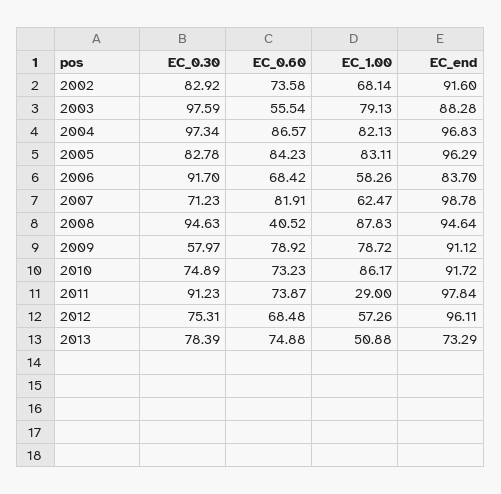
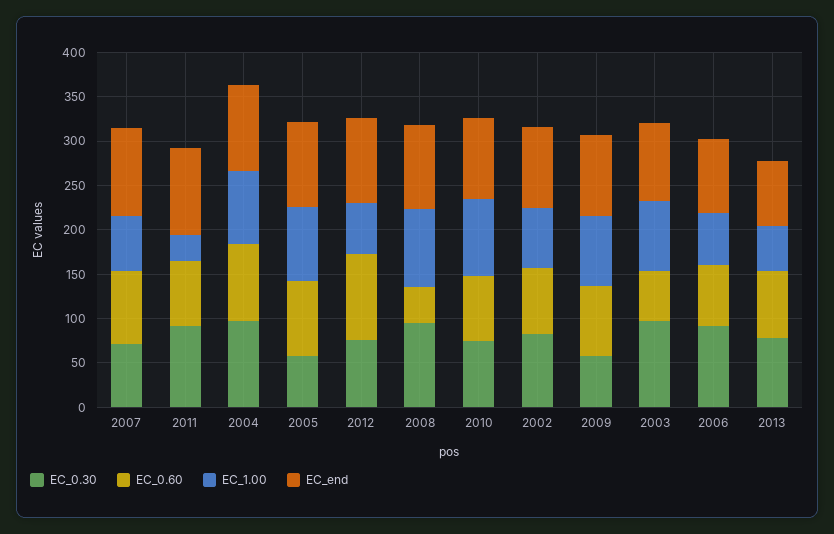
EC_0.30, 2005: 82.78 -> 60
EC_0.60, 2012: 68.48 -> 100

